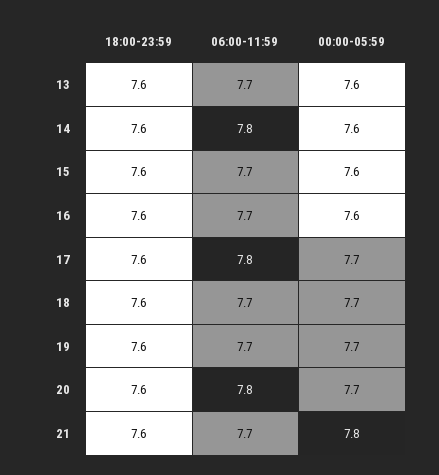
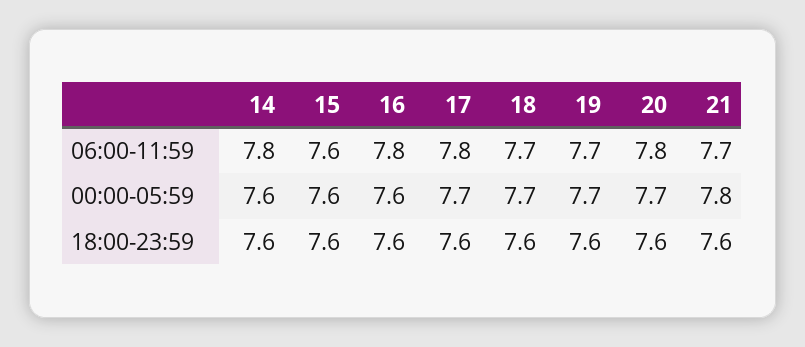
18:00-23:59, 13: 7.6 -> none
06:00-11:59, 13: 7.7 -> none
00:00-05:59, 13: 7.6 -> none
06:00-11:59, 15: 7.7 -> 7.6
06:00-11:59, 16: 7.7 -> 7.8

